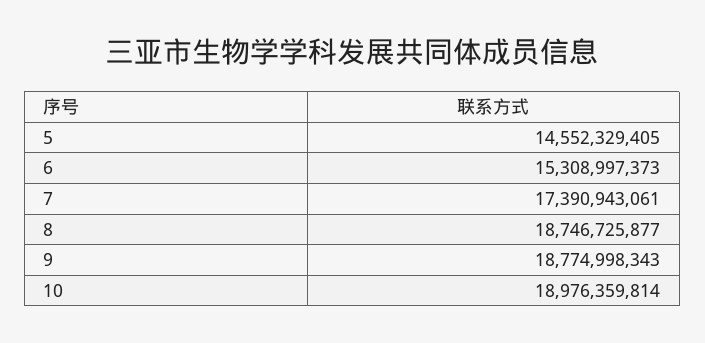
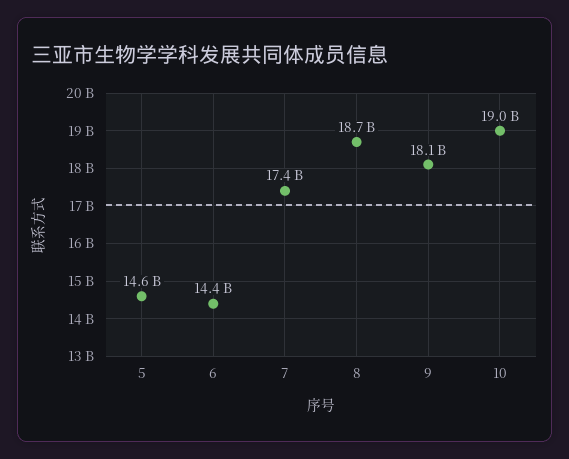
6: 15308997373 -> 14400000000
9: 18774998343 -> 18100000000

